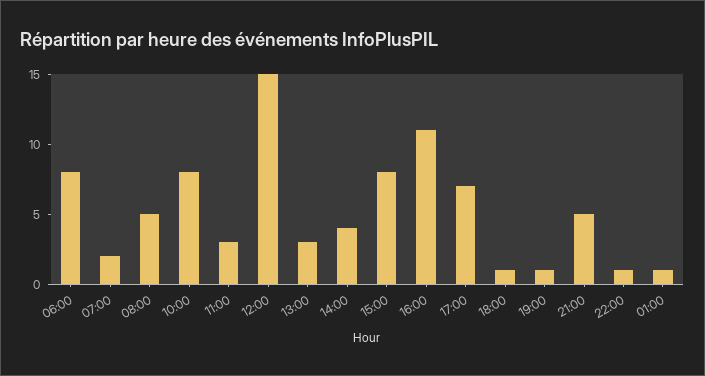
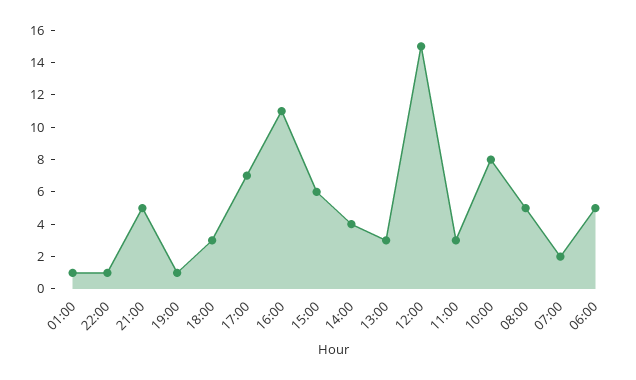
06:00: 8 -> 5
15:00: 8 -> 6
18:00: 1 -> 3

